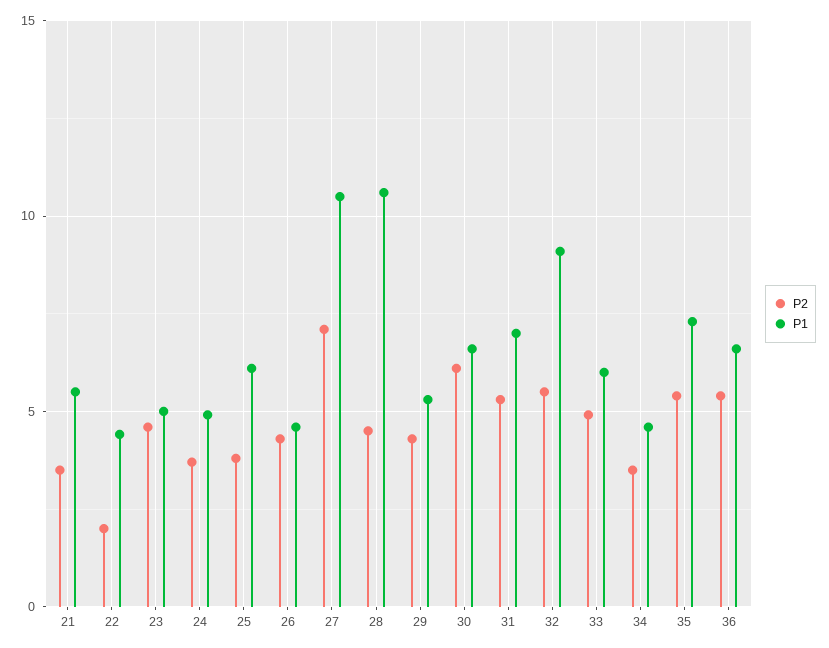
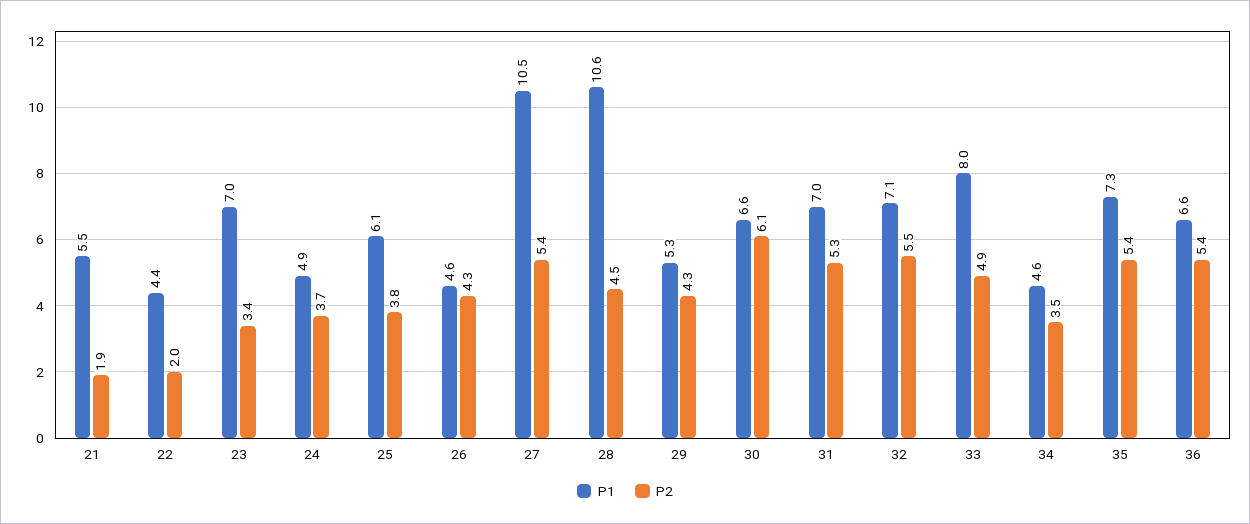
P2, 21: 3.5 -> 1.9
P2, 23: 4.5 -> 3.4
P1, 23: 5 -> 7
P2, 27: 7 -> 5.4
P1, 32: 9 -> 7.1
P1, 33: 6 -> 8

